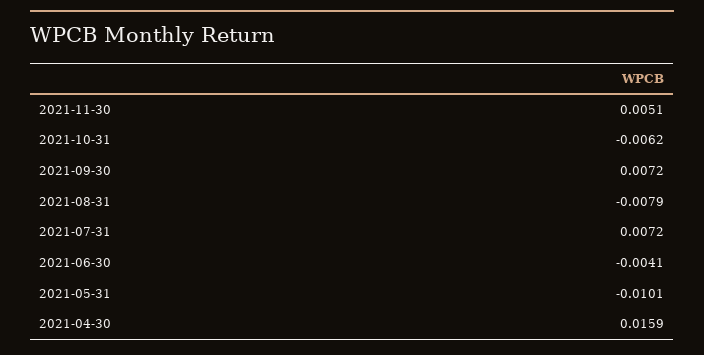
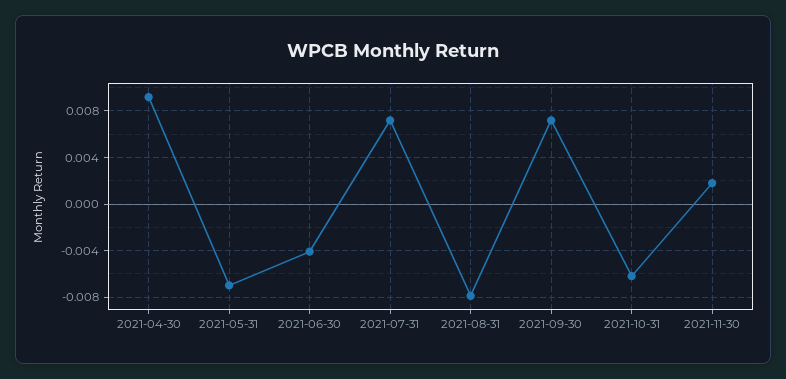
2021-11-30: 0.0051 -> 0.002
2021-05-31: -0.0101 -> -0.007
2021-04-30: 0.0159 -> 0.009

